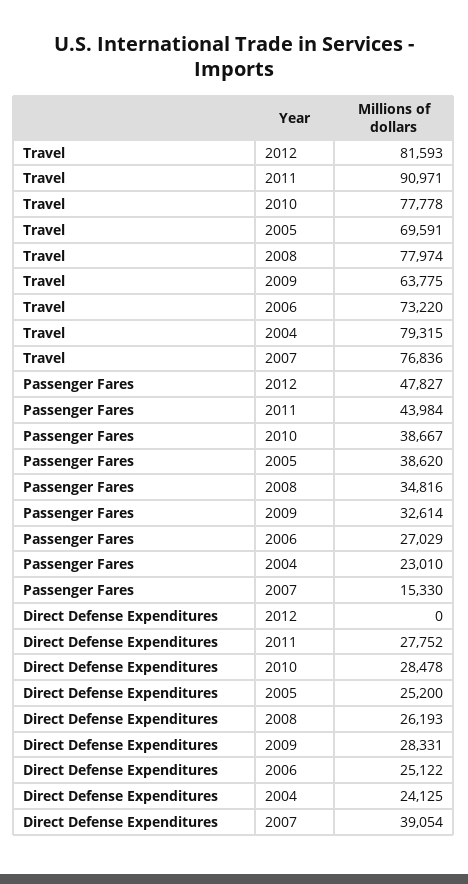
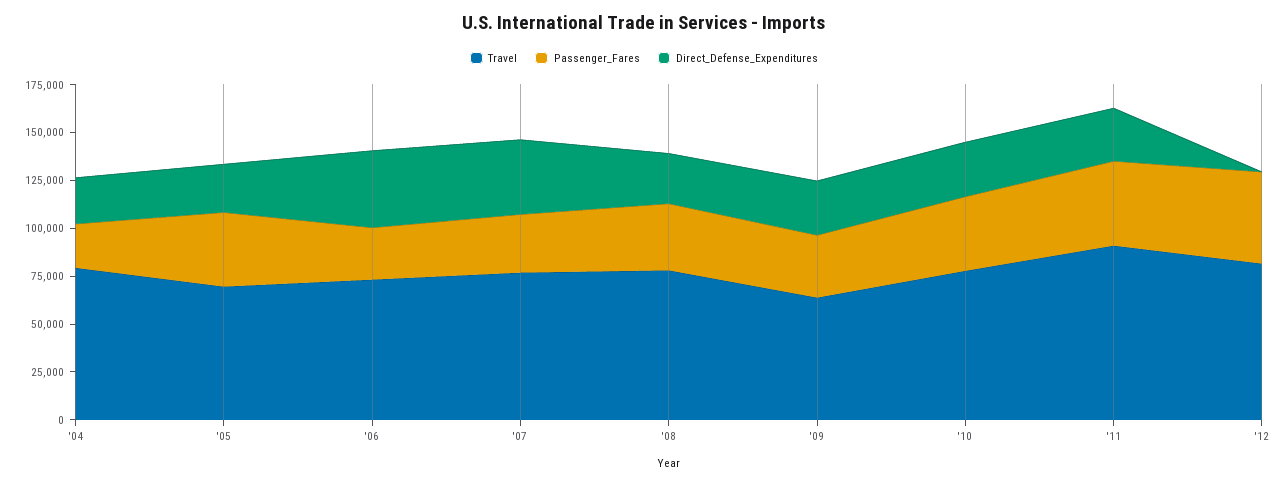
Passenger Fares, 2007: 15330 -> 30000
Direct Defense Expenditures, 2006: 25122 -> 40000

